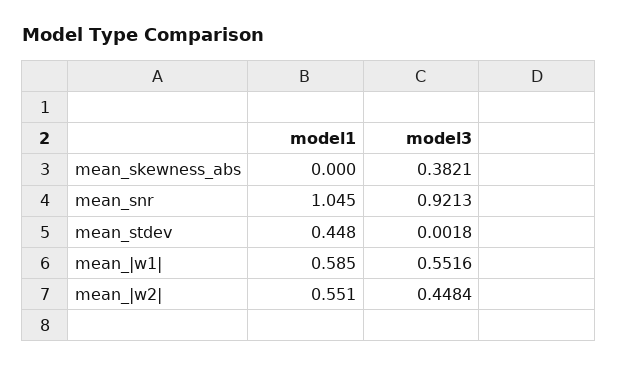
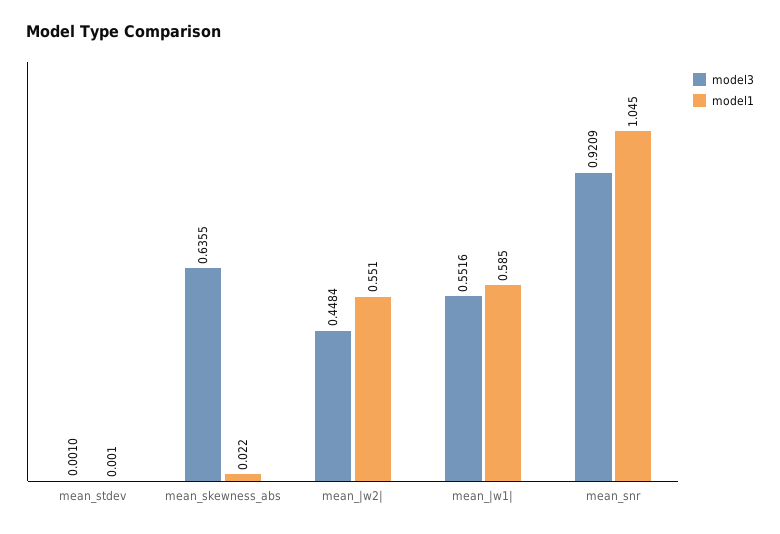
model1, mean_skewness_abs: 0 -> 0.022
model3, mean_skewness_abs: 0.3821 -> 0.6355
model3, mean_snr: 0.9213 -> 0.9209
model1, mean_stdev: 0.448 -> 0.001
model3, mean_stdev: 0.0018 -> 0.001

